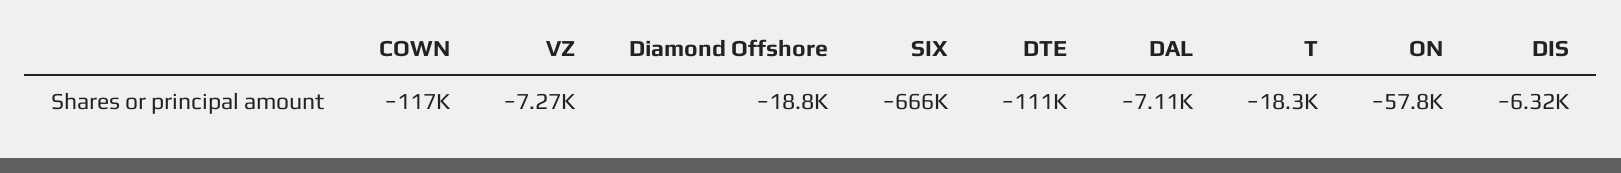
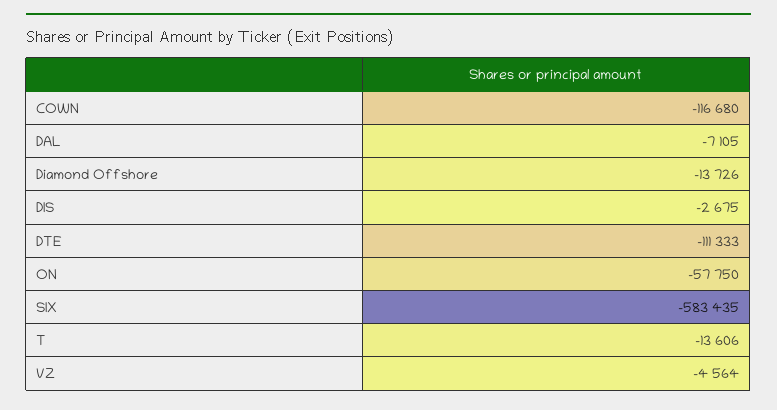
VZ: -7270 -> -4564
Diamond Offshore: -18800 -> -13726
SIX: -666000 -> -583435
T: -18300 -> -13606
DIS: -6320 -> -2675

